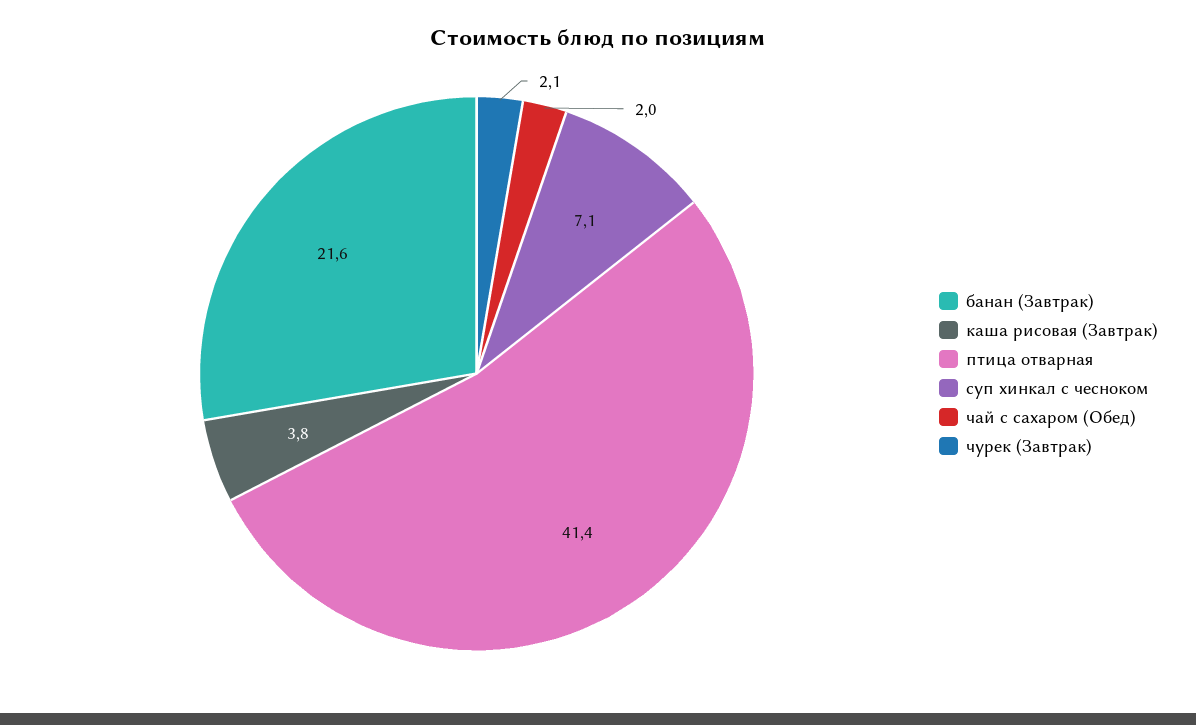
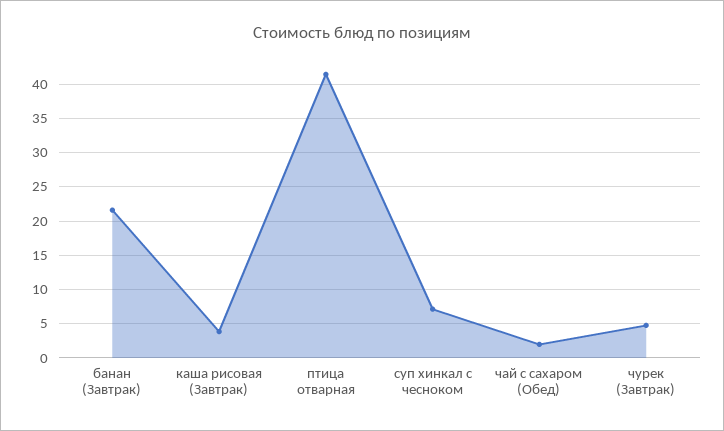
чурек (Завтрак): 2.1 -> 5

